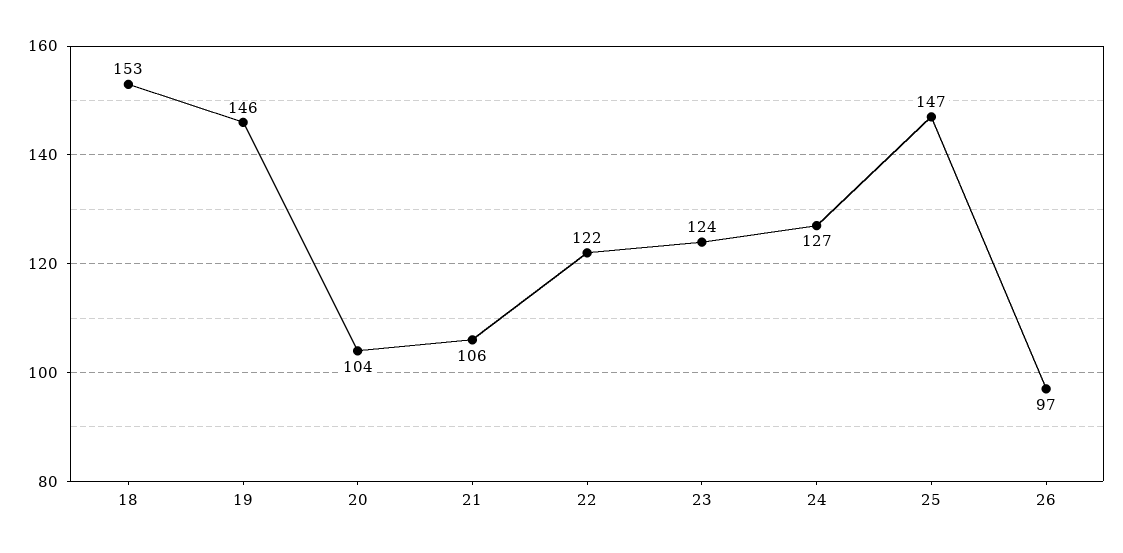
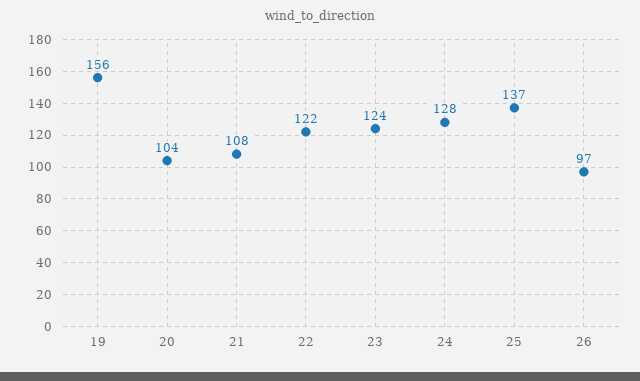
18: 153 -> none
19: 146 -> 156
21: 106 -> 108
24: 127 -> 128
25: 147 -> 137

